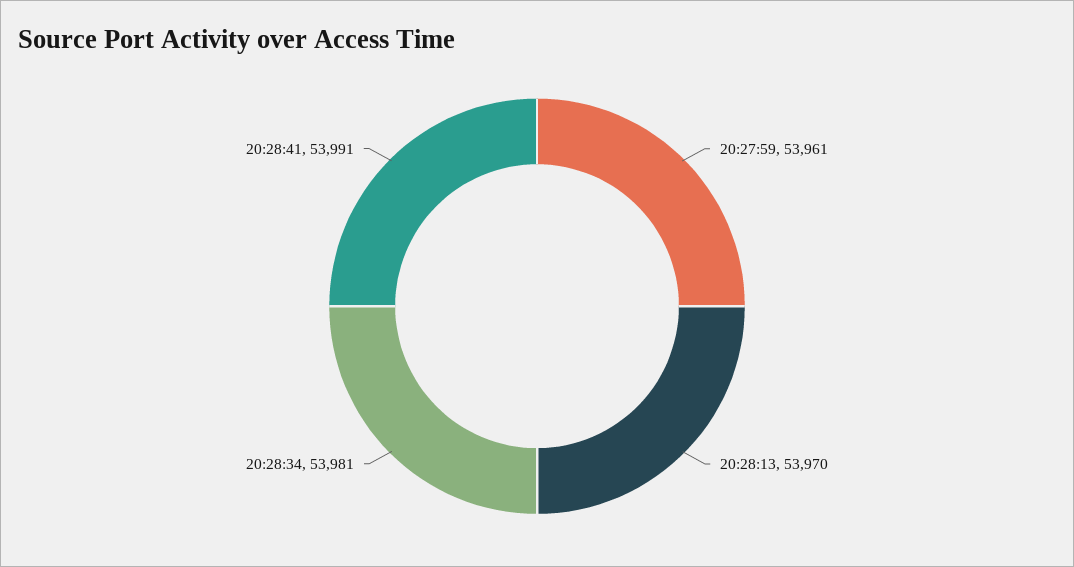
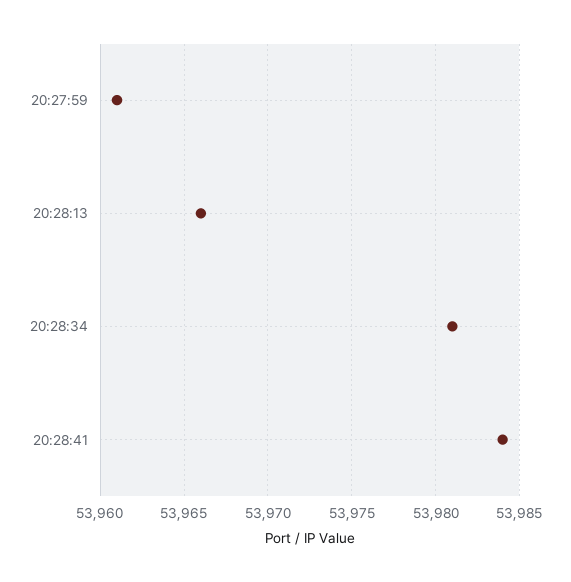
20:28:13: 53970 -> 53966
20:28:41: 53991 -> 53984

